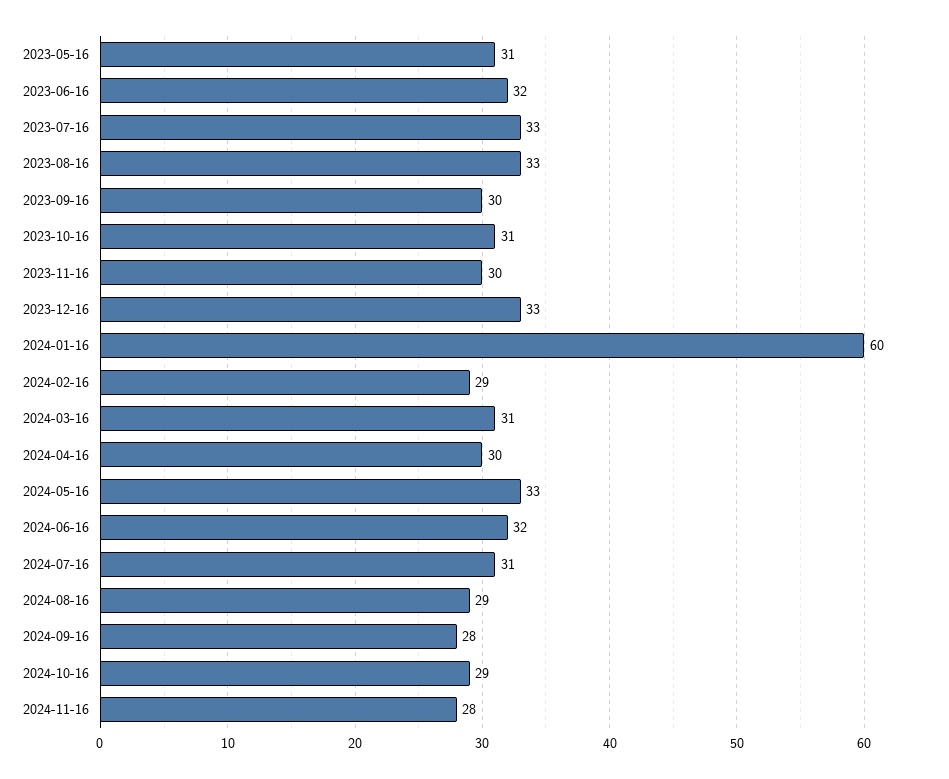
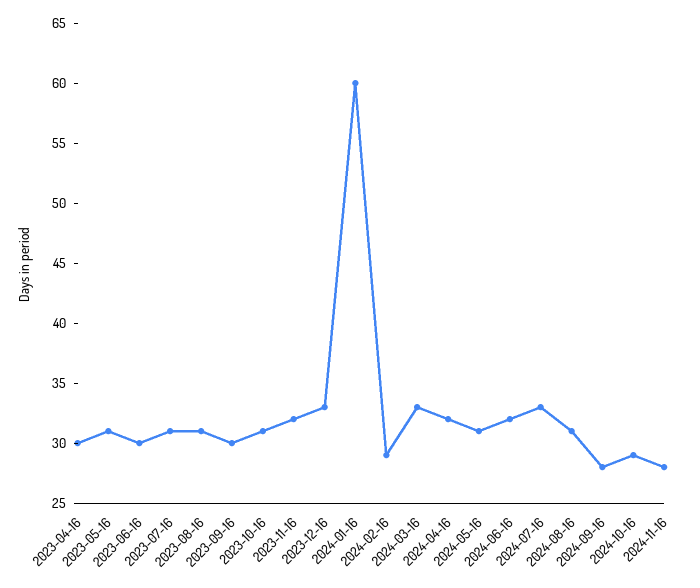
2023-06-16: 32 -> 30
2023-07-16: 33 -> 31
2023-08-16: 33 -> 31
2023-11-16: 30 -> 32
2024-03-16: 31 -> 33
2024-04-16: 30 -> 32
2024-05-16: 33 -> 31
2024-07-16: 31 -> 33
2024-08-16: 29 -> 31
2023-04-16: none -> 30

